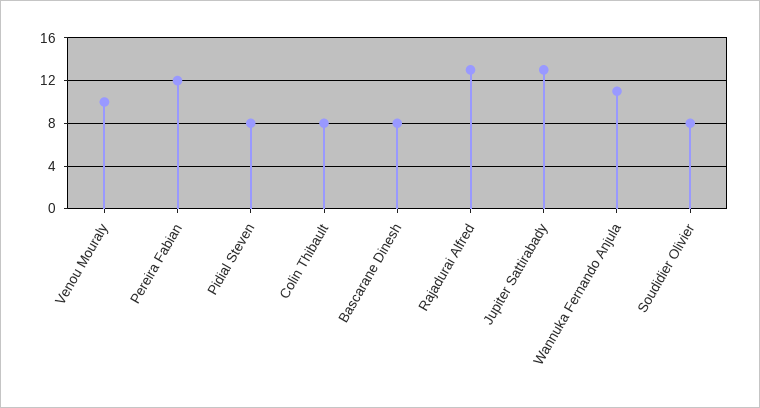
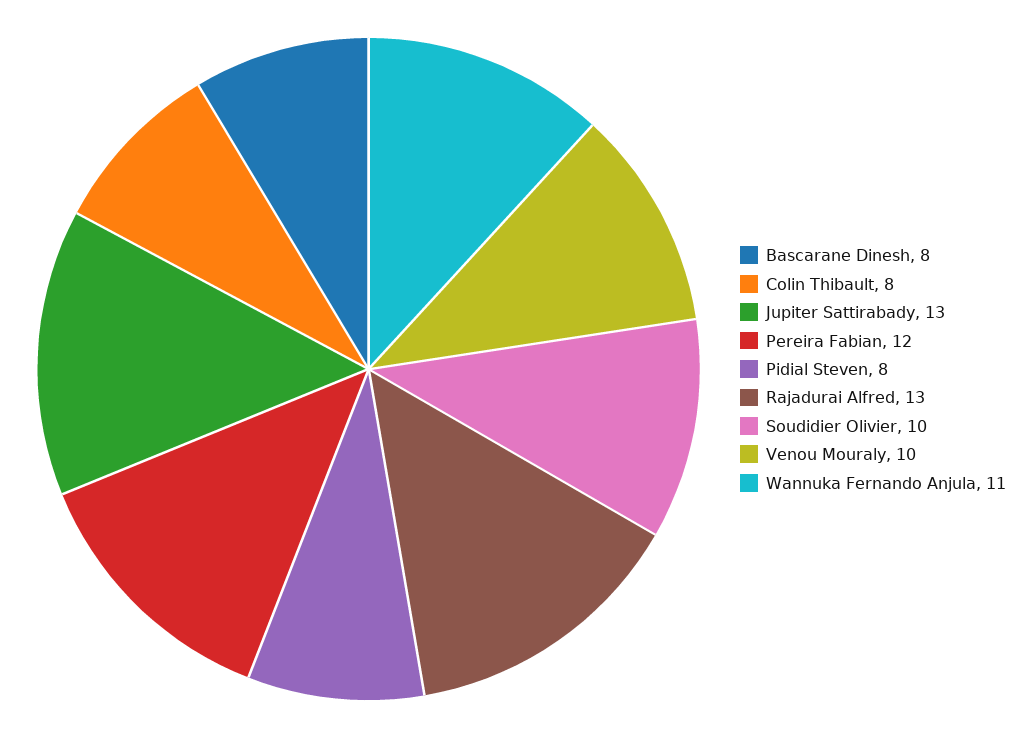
Soudidier Olivier: 8 -> 10

